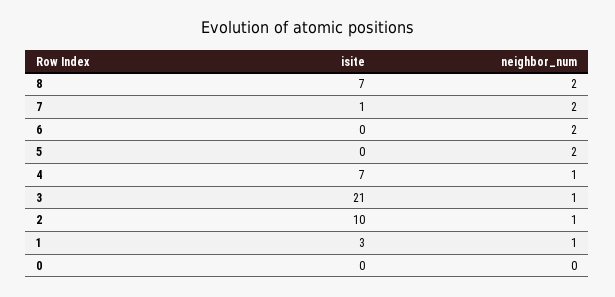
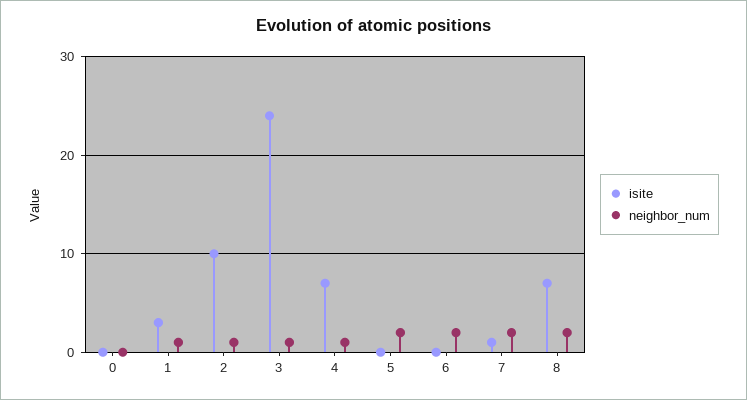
isite, 3: 21 -> 24

